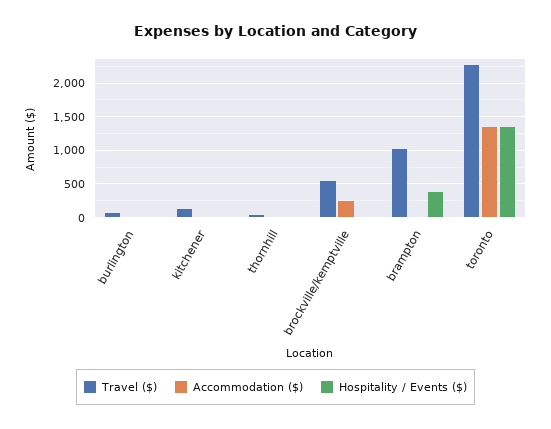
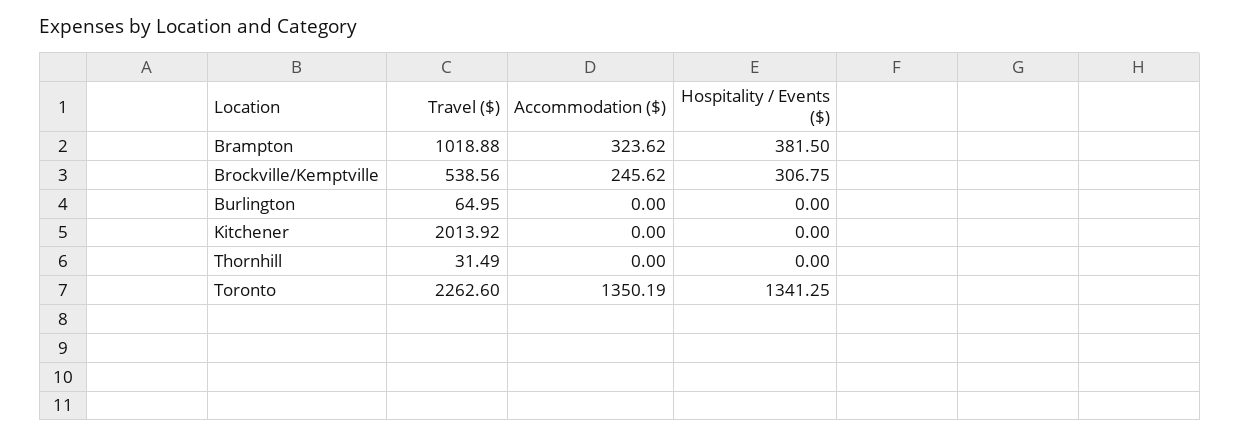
Travel ($), kitchener: 100 -> 2013.92
Hospitality / Events ($), brockville/kemptville: 0 -> 306.75
Accommodation ($), brampton: 0 -> 323.62

